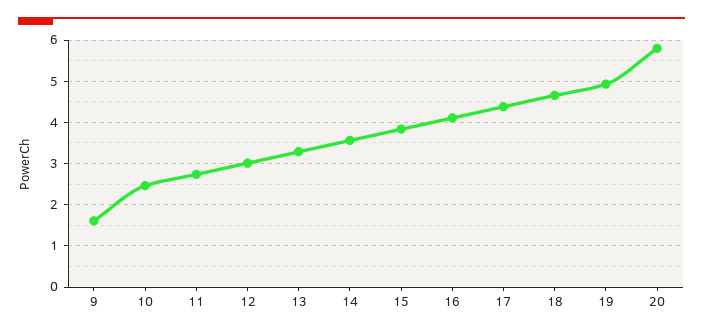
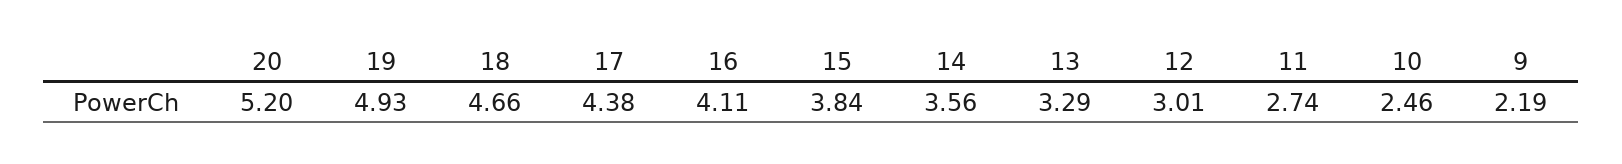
9: 1.6 -> 2.19
20: 5.8 -> 5.2

